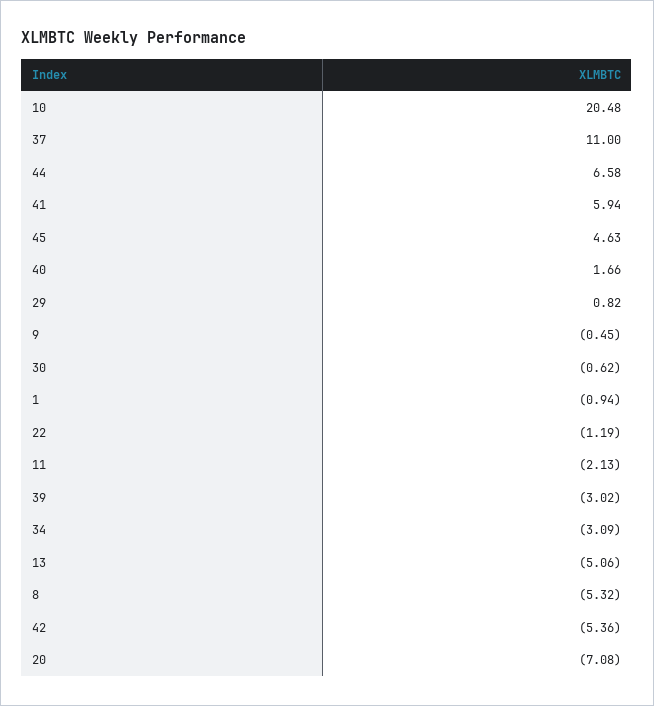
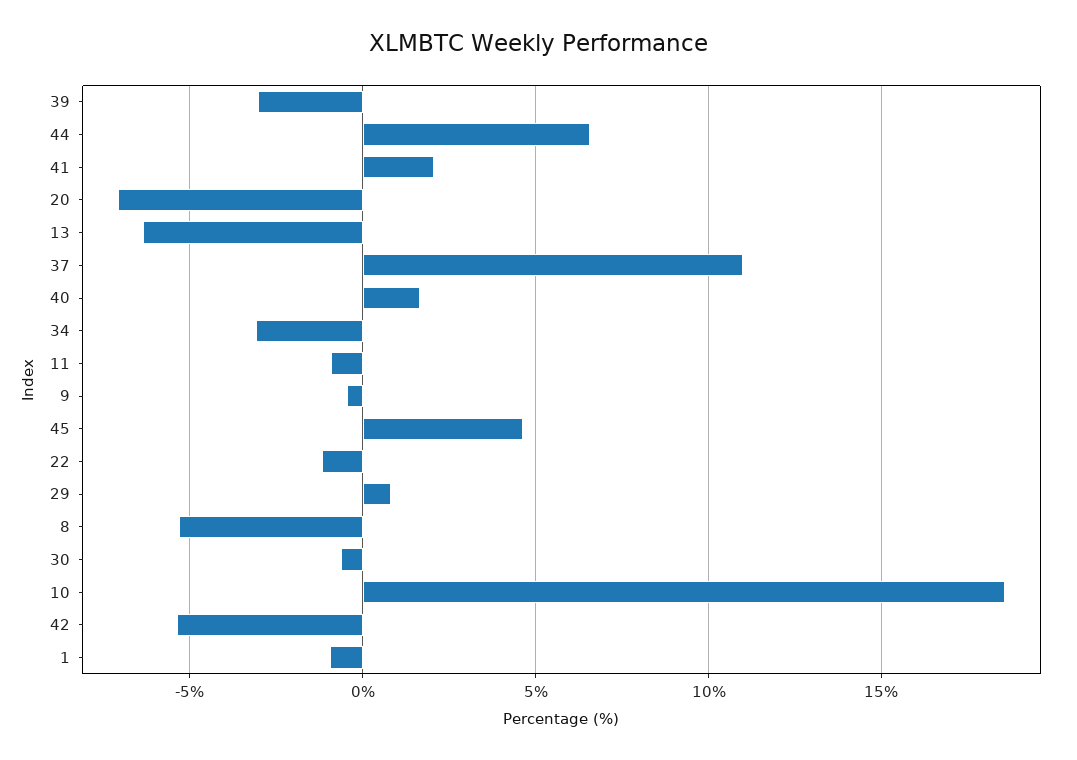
10: 20.48 -> 18.5
41: 5.94 -> 2
11: -2.13 -> -1
13: -5.06 -> -6.5

